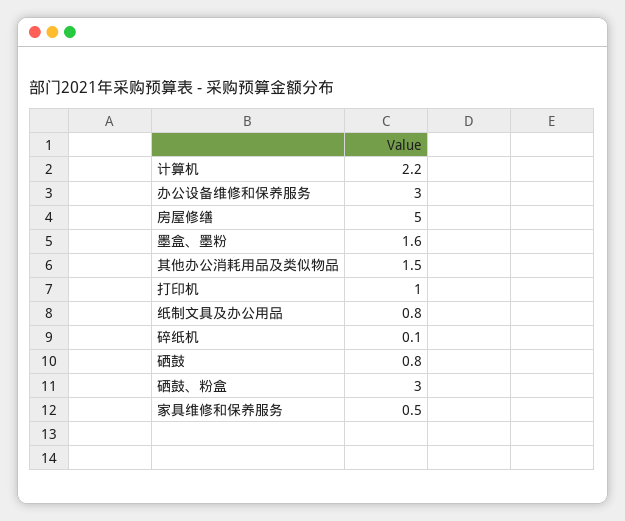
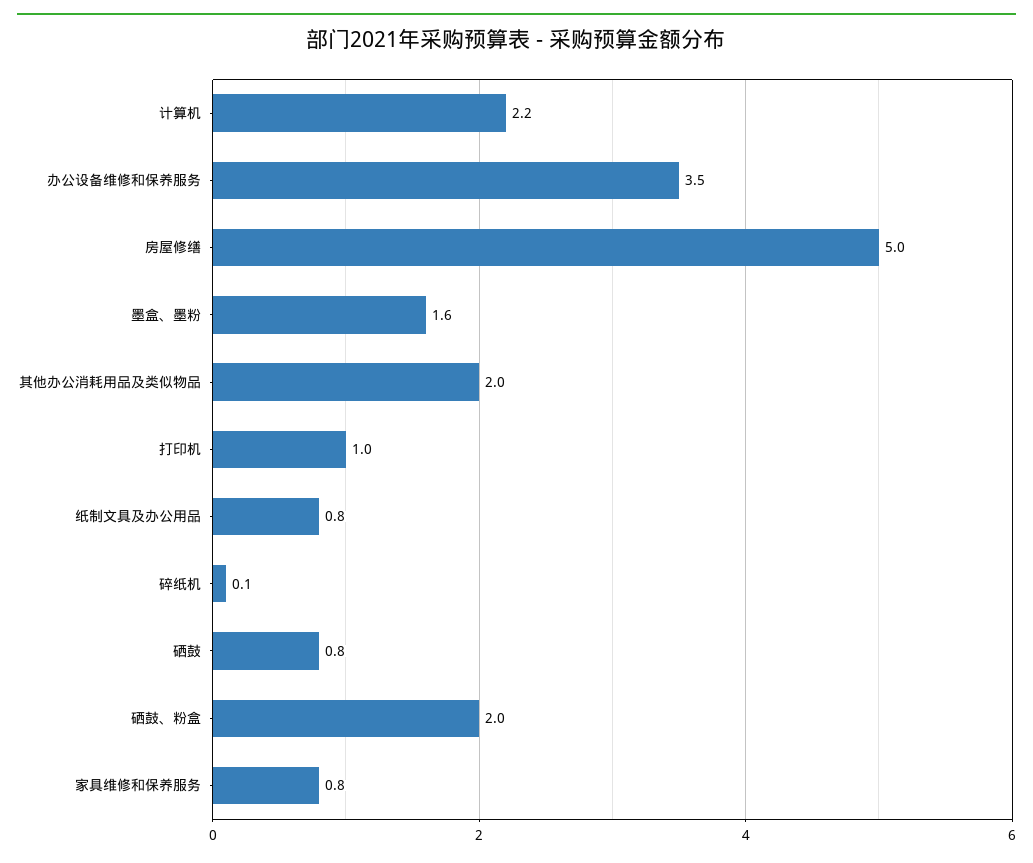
办公设备维修和保养服务: 3 -> 3.5
其他办公消耗用品及类似物品: 1.5 -> 2
硒鼓、粉盒: 3 -> 2
家具维修和保养服务: 0.5 -> 0.8

